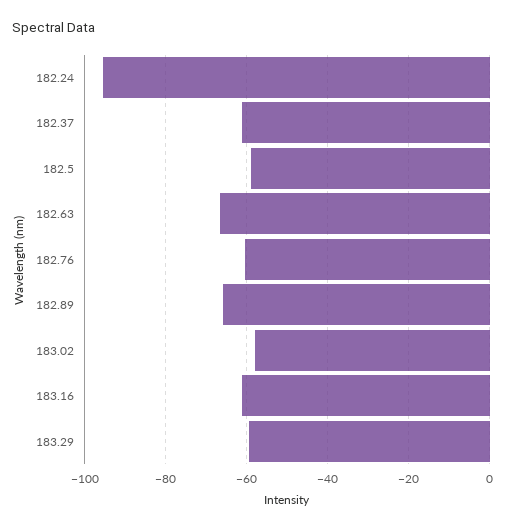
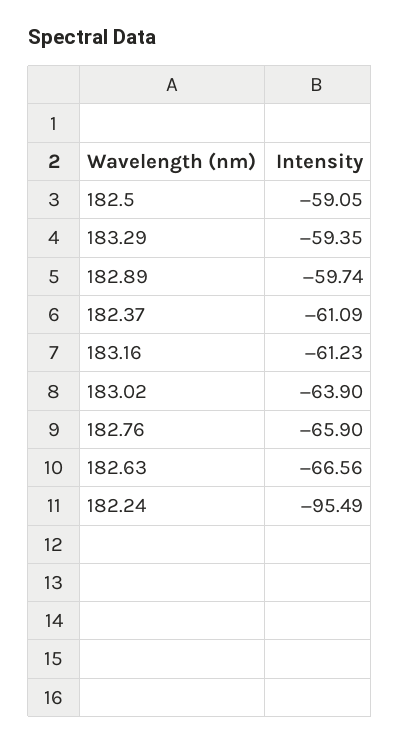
182.76: -60 -> -65.9
182.89: -66 -> -59.74
183.02: -58 -> -63.9

